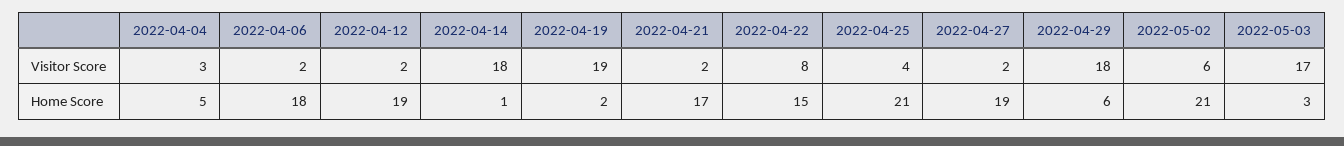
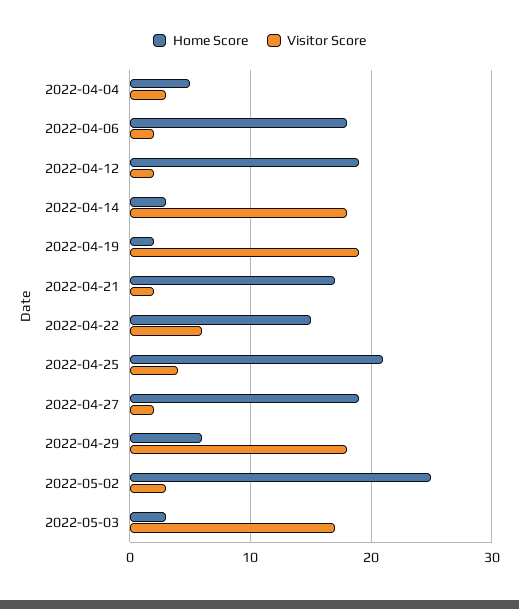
Visitor Score, 2022-04-22: 8 -> 6
Visitor Score, 2022-05-02: 6 -> 3
Home Score, 2022-04-14: 1 -> 3
Home Score, 2022-05-02: 21 -> 25

